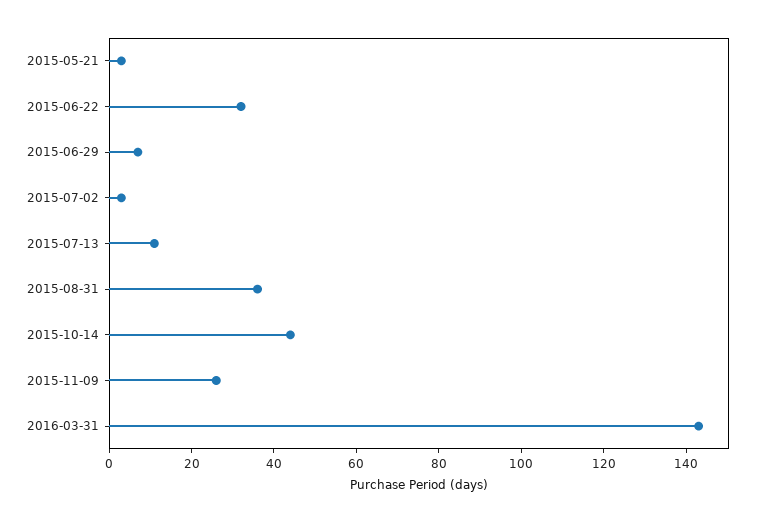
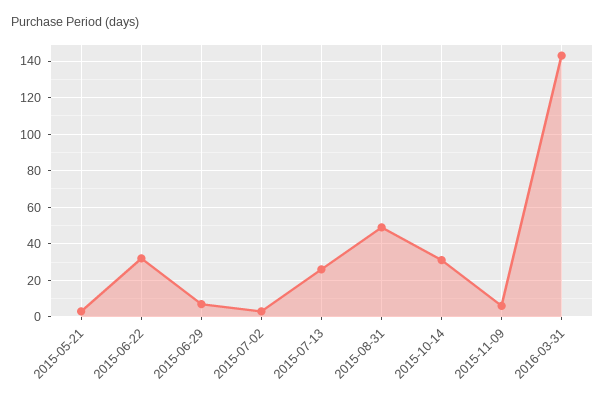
2015-07-13: 10 -> 25
2015-08-31: 35 -> 50
2015-10-14: 45 -> 30
2015-11-09: 25 -> 5

